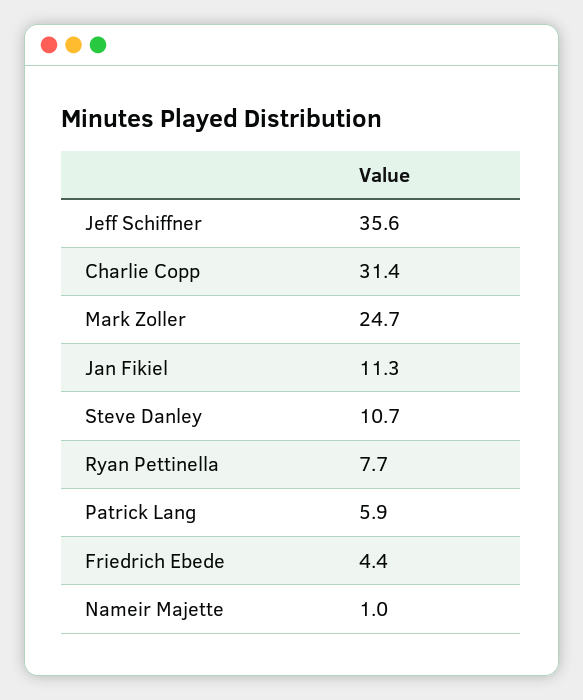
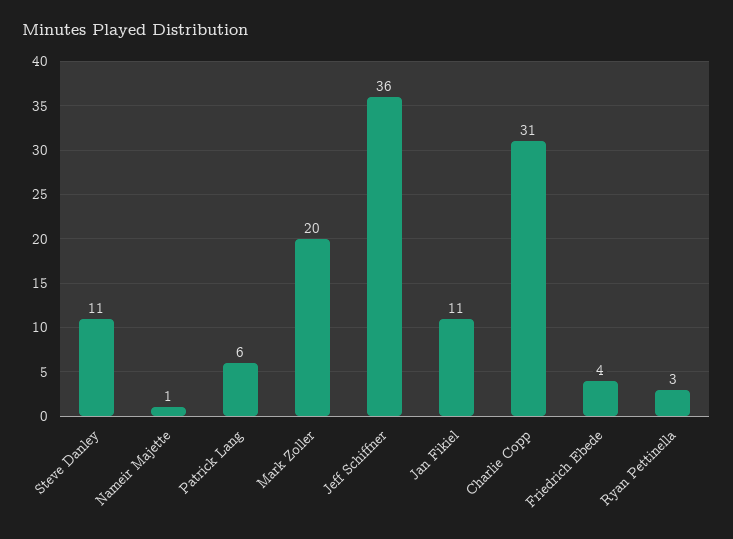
Mark Zoller: 24.7 -> 20
Ryan Pettinella: 7.7 -> 3

